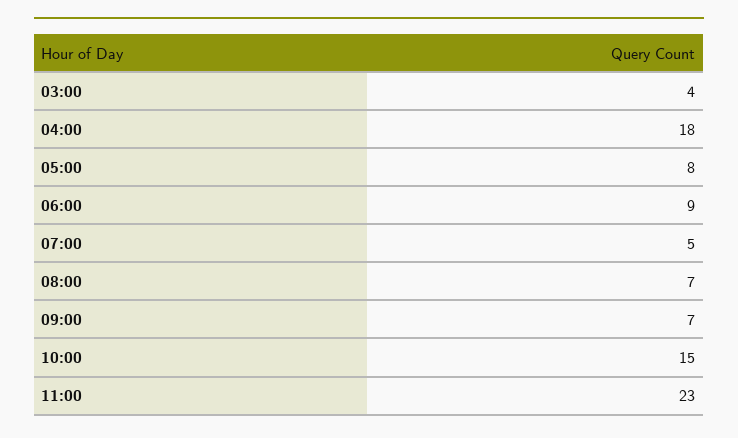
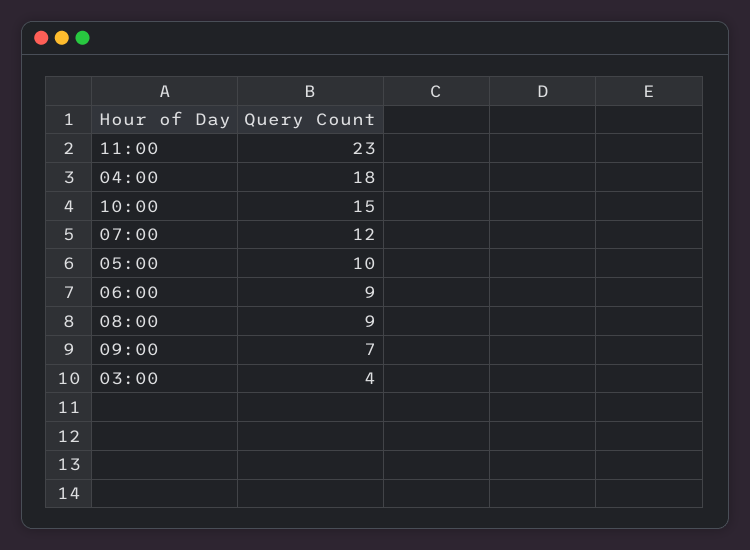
05:00: 8 -> 10
07:00: 5 -> 12
08:00: 7 -> 9

